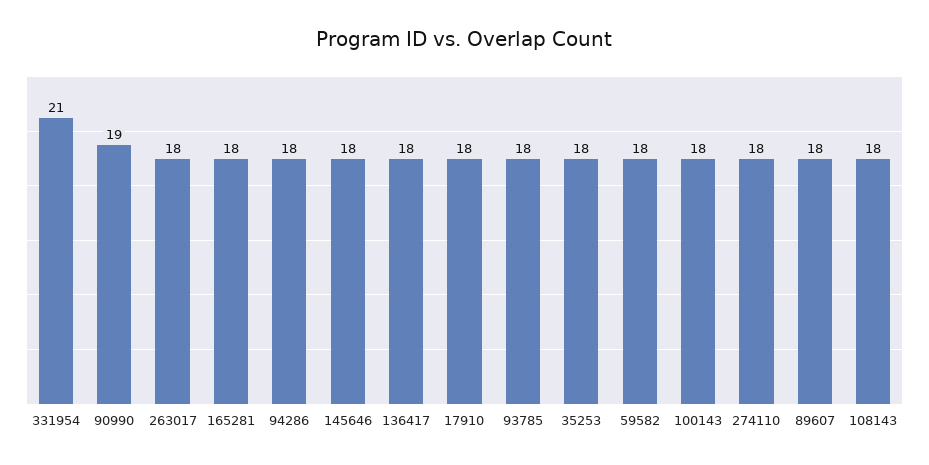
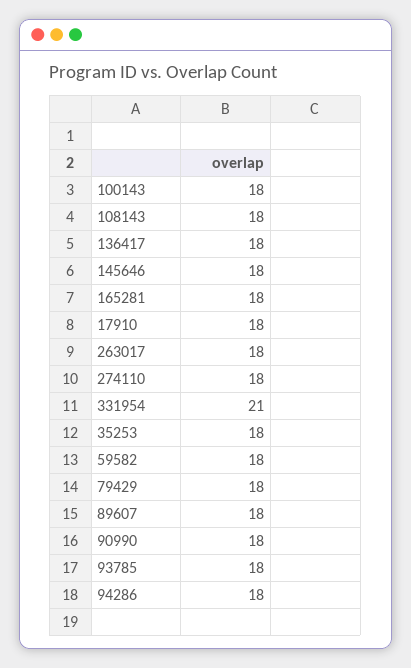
90990: 19 -> 18
79429: none -> 18

